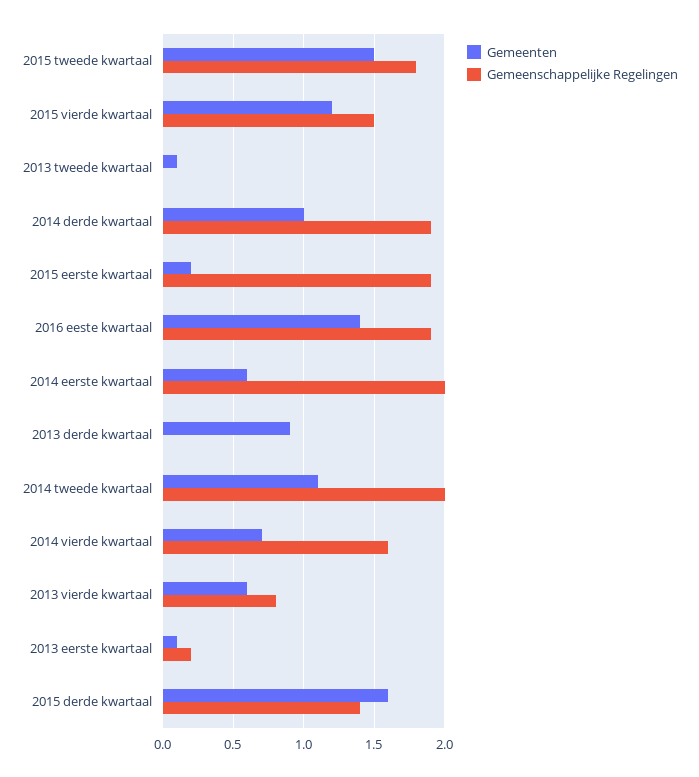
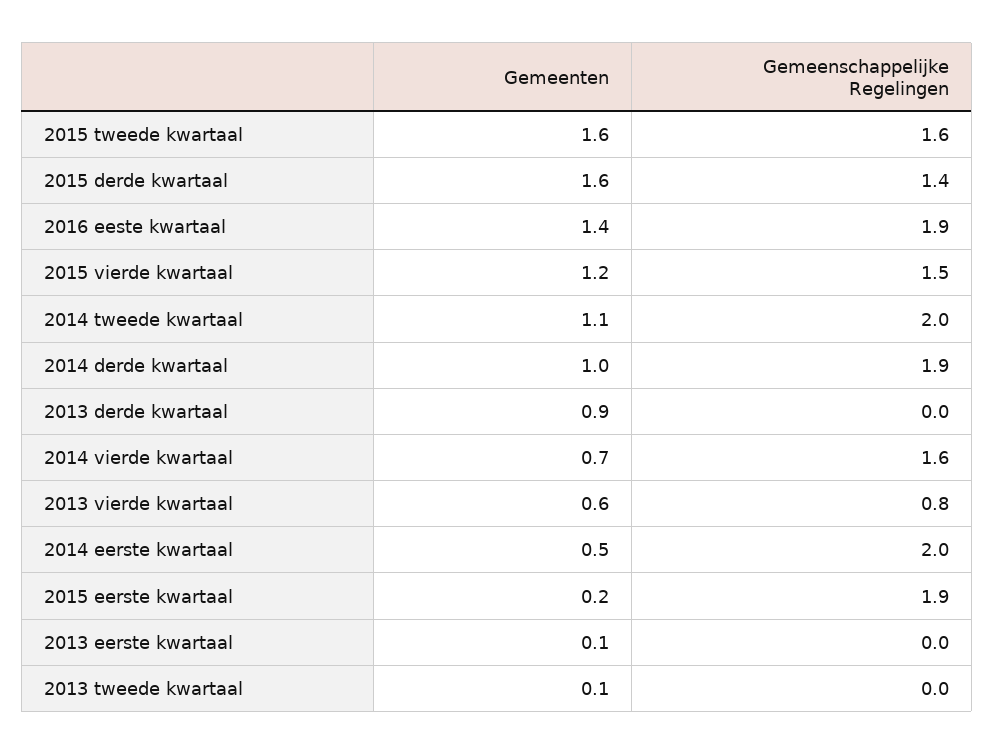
Gemeenten, 2015 tweede kwartaal: 1.5 -> 1.6
Gemeenschappelijke Regelingen, 2015 tweede kwartaal: 1.8 -> 1.6
Gemeenten, 2014 eerste kwartaal: 0.6 -> 0.5
Gemeenschappelijke Regelingen, 2013 eerste kwartaal: 0.2 -> 0

